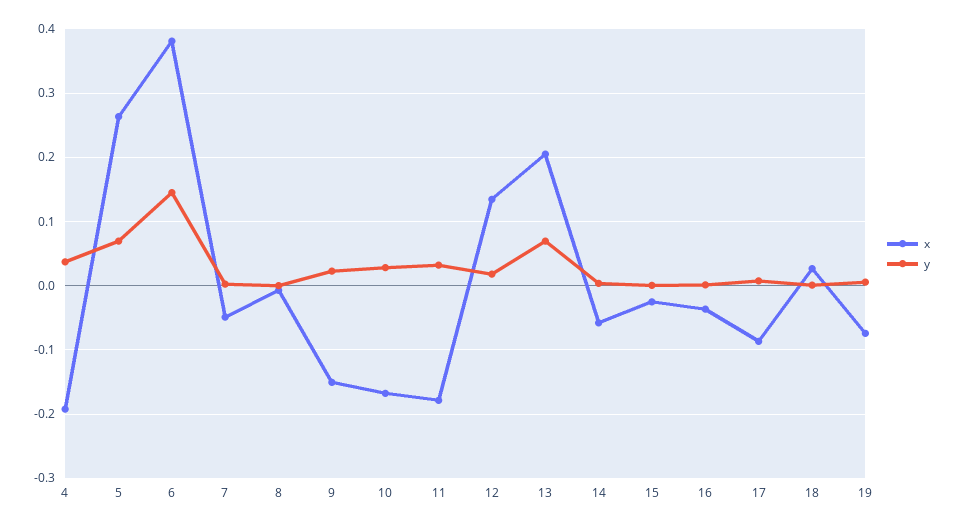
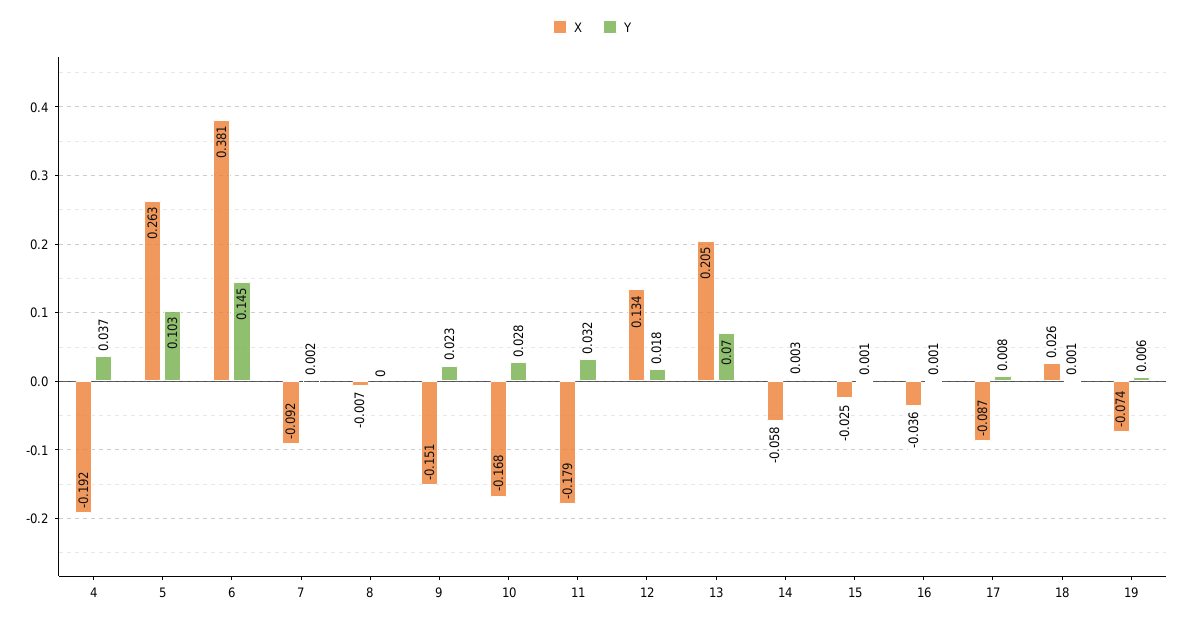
y, 5: 0.07 -> 0.103
x, 7: -0.05 -> -0.092

